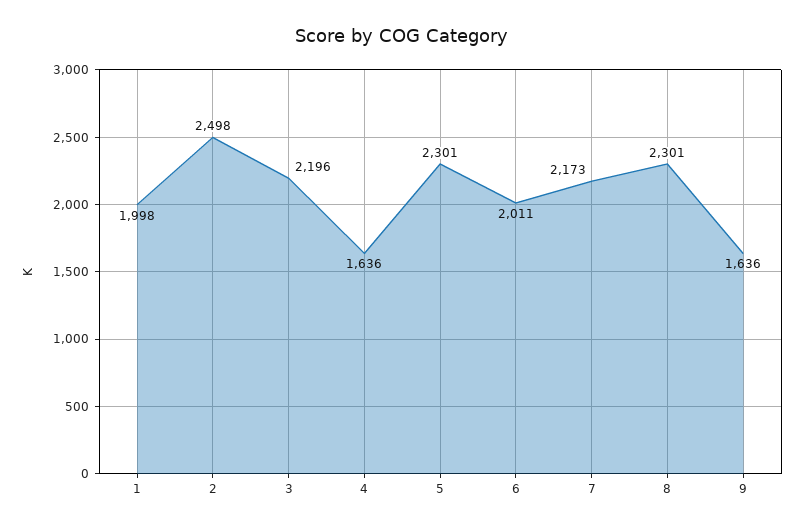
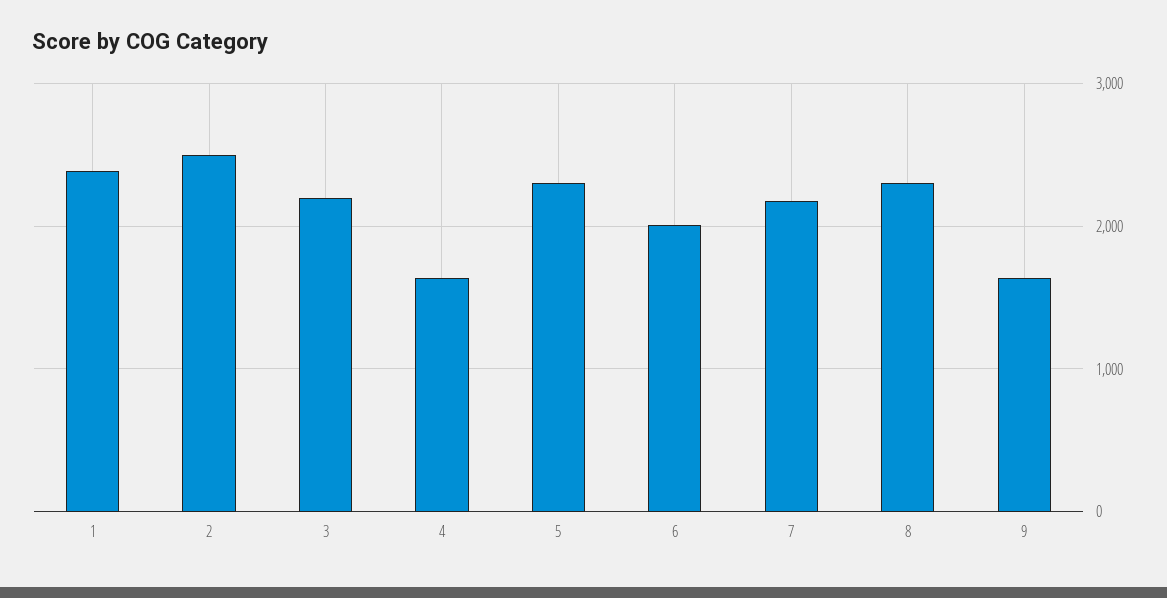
1: 1998 -> 2400

